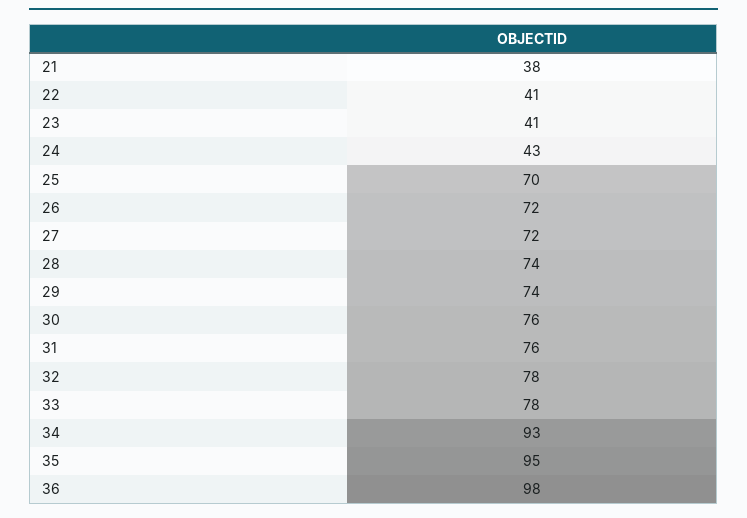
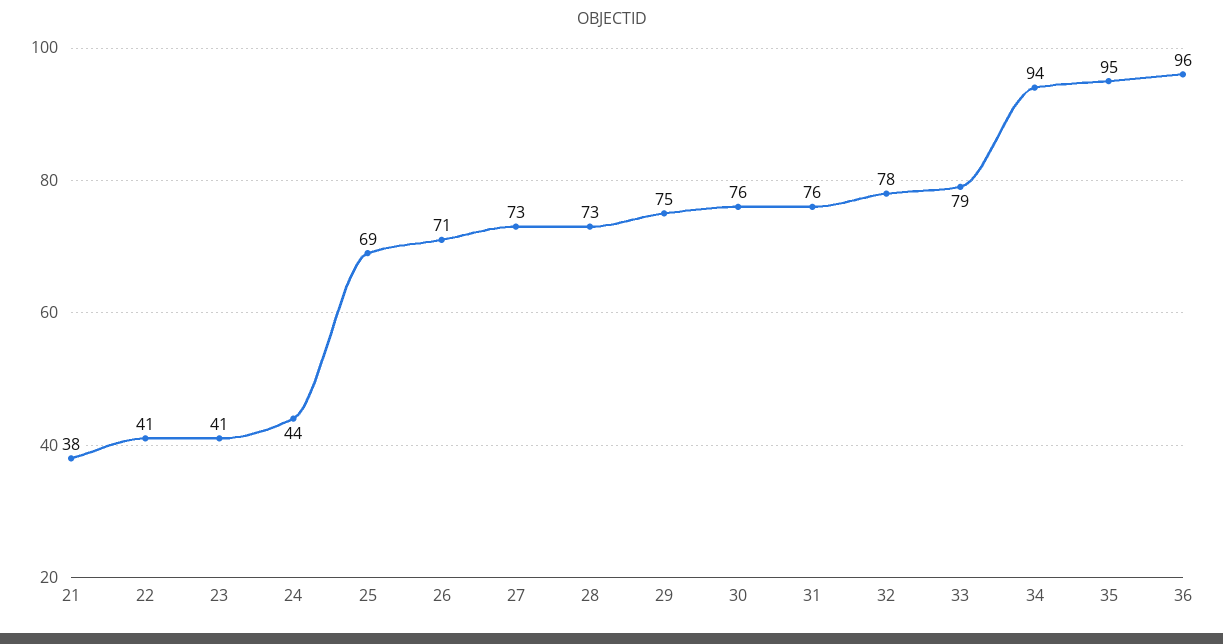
24: 43 -> 44
25: 70 -> 69
26: 72 -> 71
27: 72 -> 73
28: 74 -> 73
29: 74 -> 75
33: 78 -> 79
34: 93 -> 94
36: 98 -> 96

